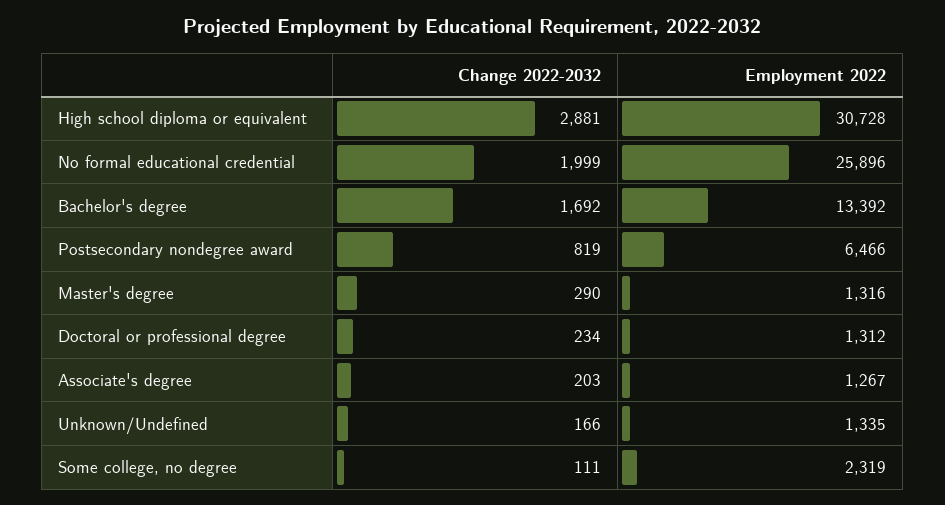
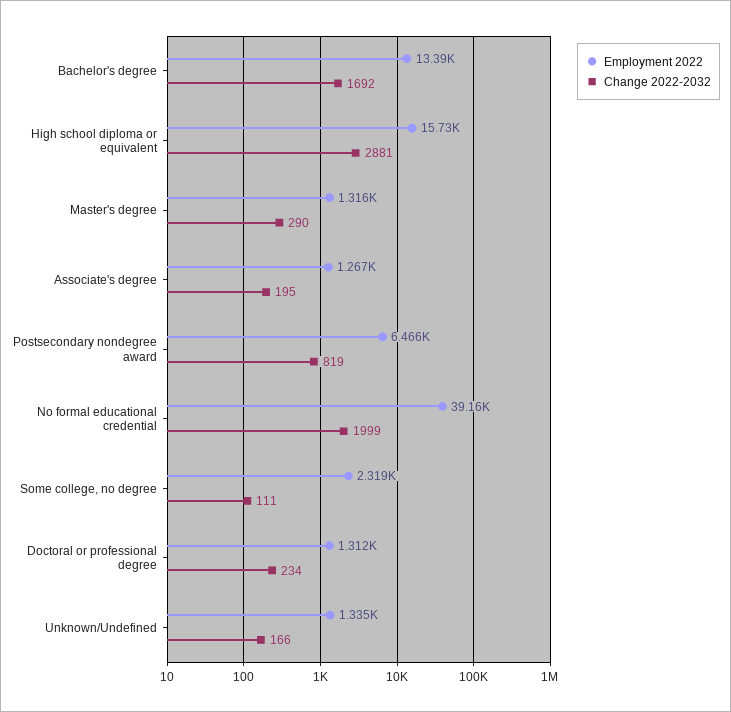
Employment 2022, High school diploma or equivalent: 30728 -> 15730
Employment 2022, No formal educational credential: 25896 -> 39160
Change 2022-2032, Associate's degree: 203 -> 195

